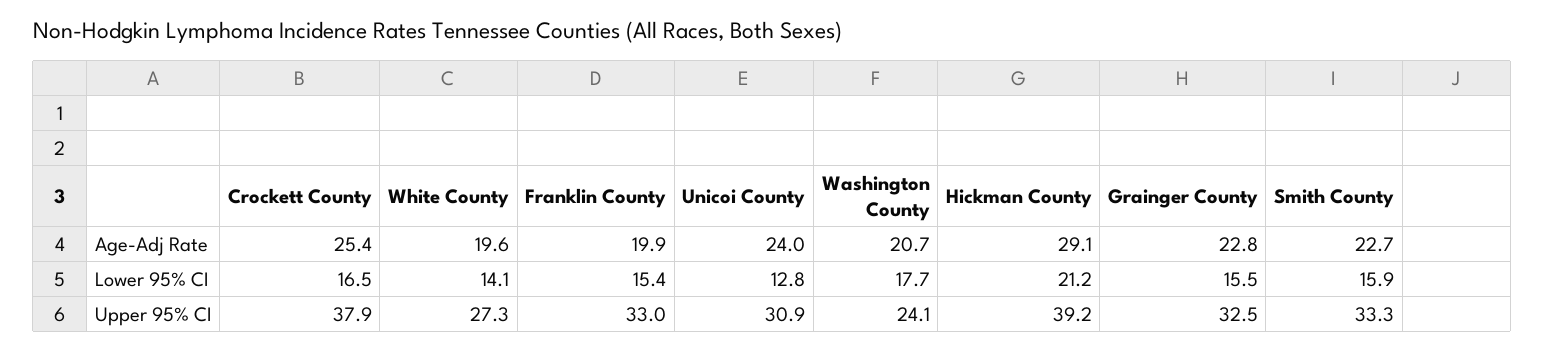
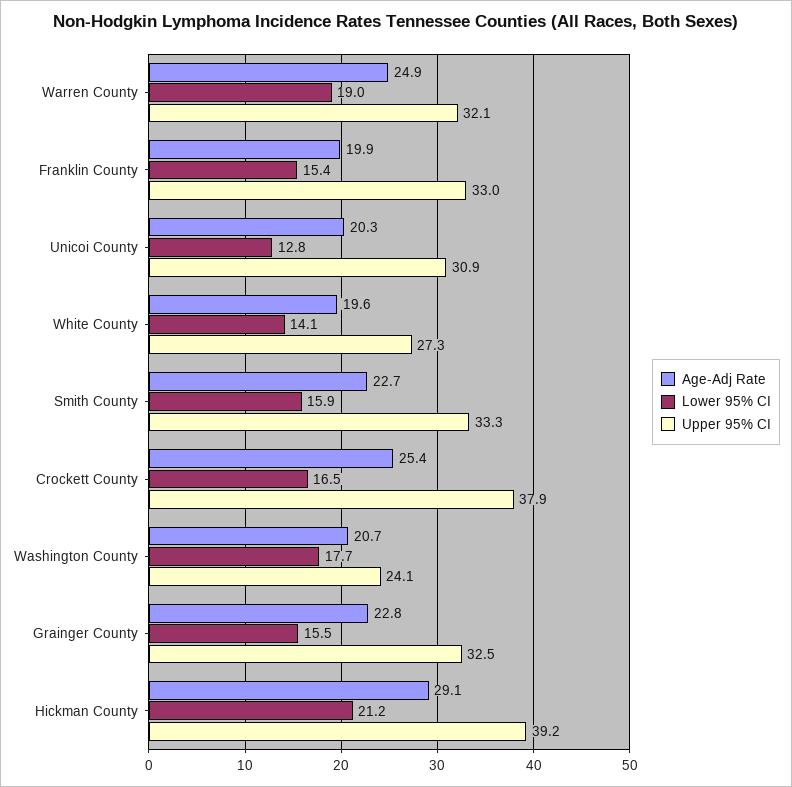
Age-Adj Rate, Unicoi County: 24 -> 20.3
Age-Adj Rate, Warren County: none -> 24.9
Lower 95% CI, Warren County: none -> 19
Upper 95% CI, Warren County: none -> 32.1

